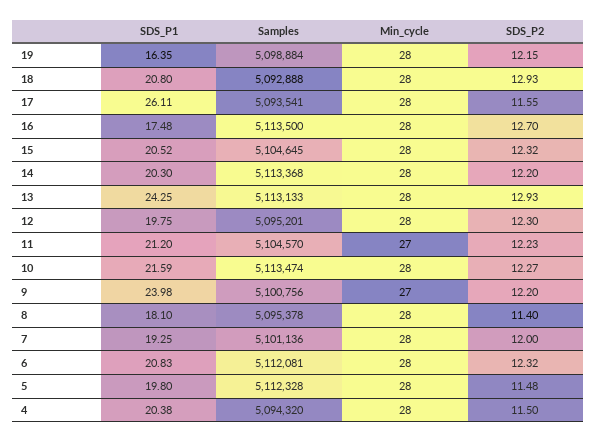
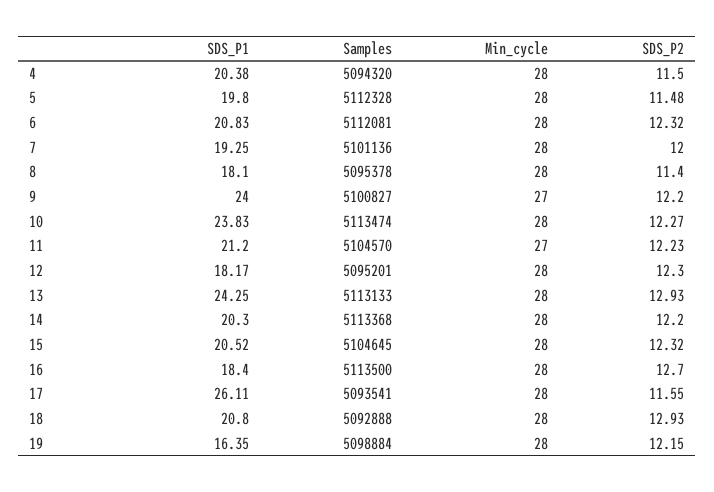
SDS_P1, 16: 17.48 -> 18.4
SDS_P1, 12: 19.75 -> 18.17
SDS_P1, 10: 21.59 -> 23.83
SDS_P1, 9: 23.98 -> 24
Samples, 9: 5100756 -> 5100827

